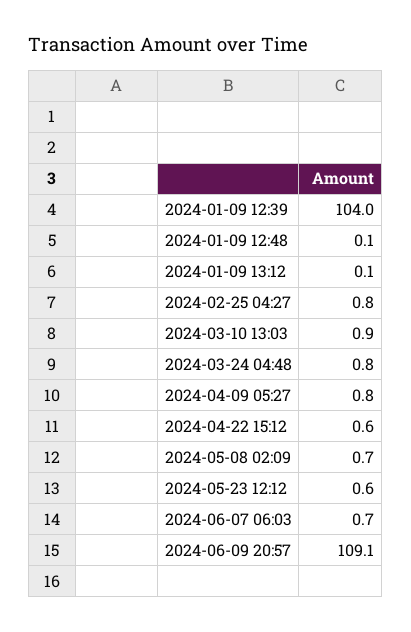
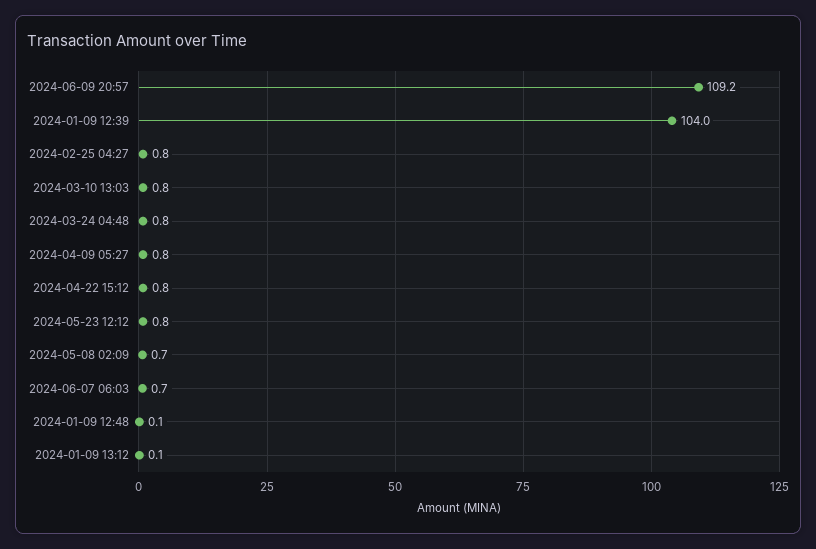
2024-03-10 13:03: 0.9 -> 0.8
2024-04-22 15:12: 0.6 -> 0.8
2024-05-23 12:12: 0.6 -> 0.8
2024-06-09 20:57: 109.1 -> 109.2

